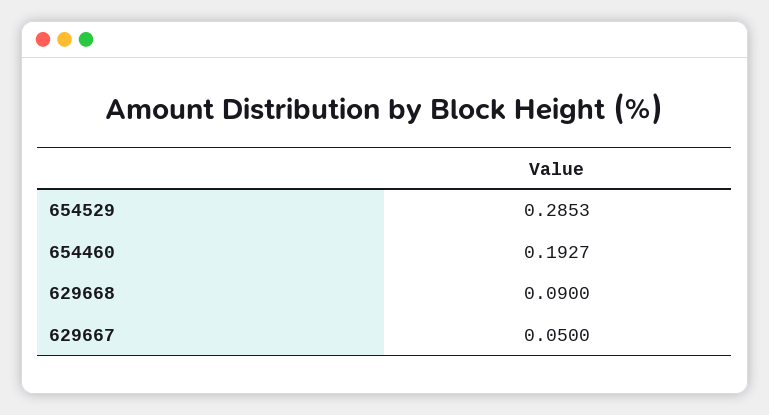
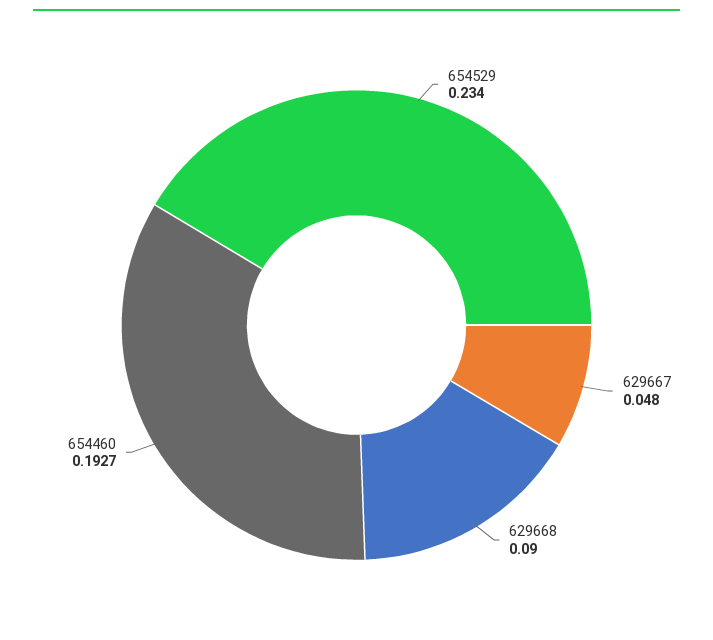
654529: 0.2853 -> 0.234
629667: 0.05 -> 0.048

